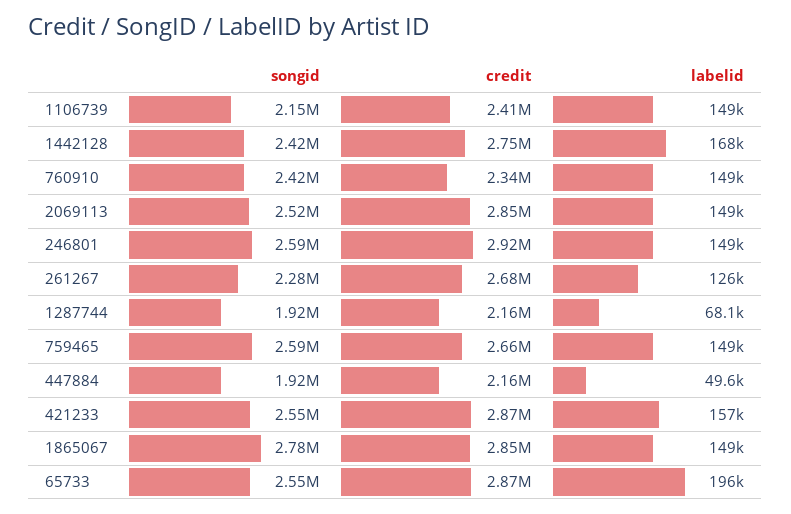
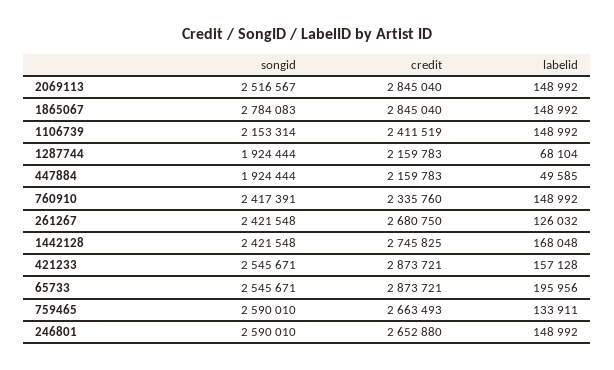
credit, 246801: 2920000 -> 2652880
songid, 261267: 2280000 -> 2421548
labelid, 759465: 149000 -> 133911

